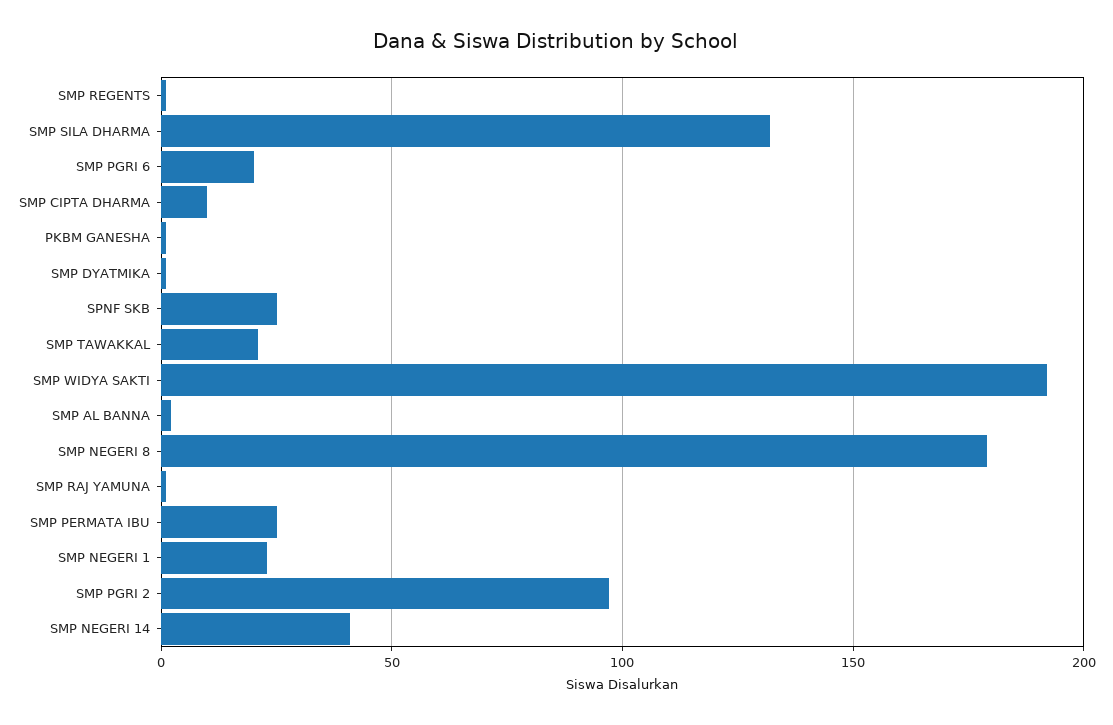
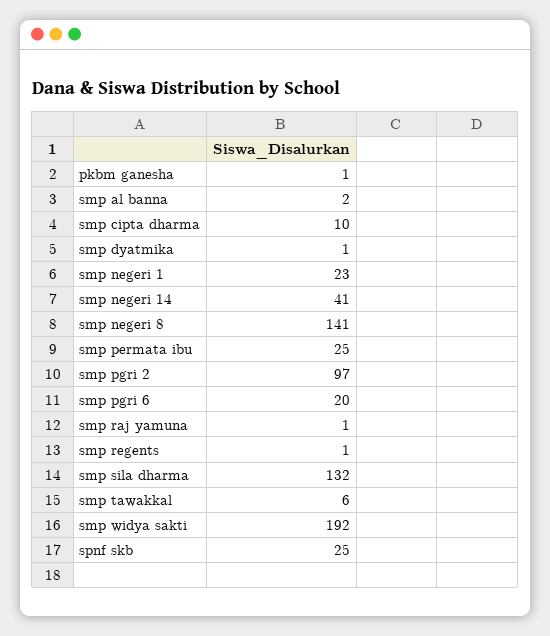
SMP TAWAKKAL: 20 -> 6
SMP NEGERI 8: 180 -> 141

